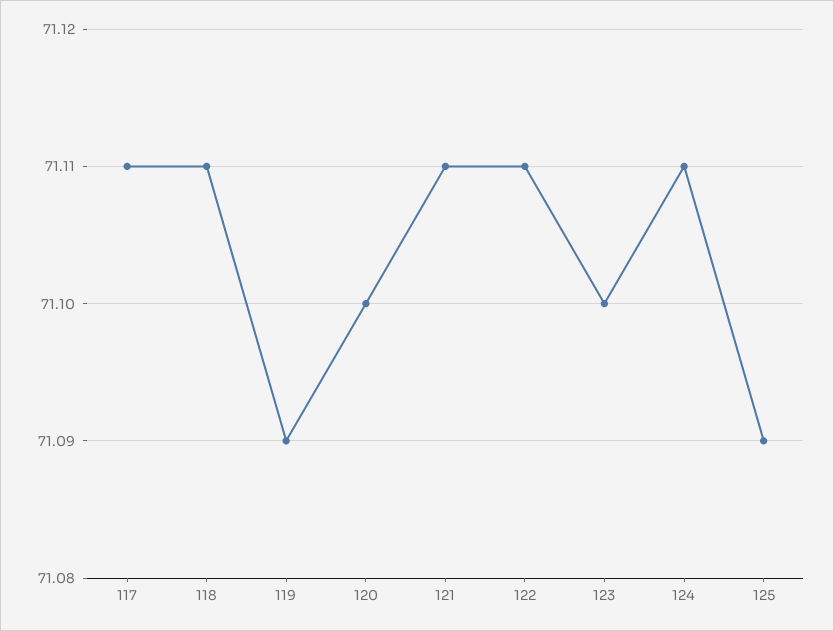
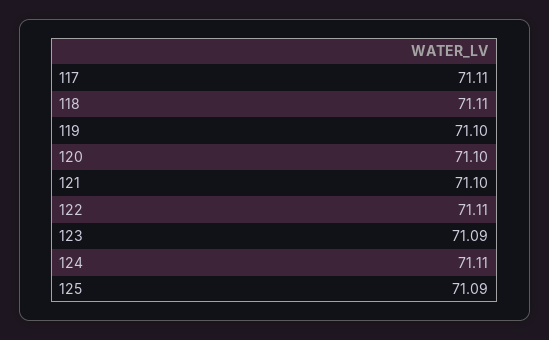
119: 71.09 -> 71.1
121: 71.11 -> 71.1
123: 71.1 -> 71.09

